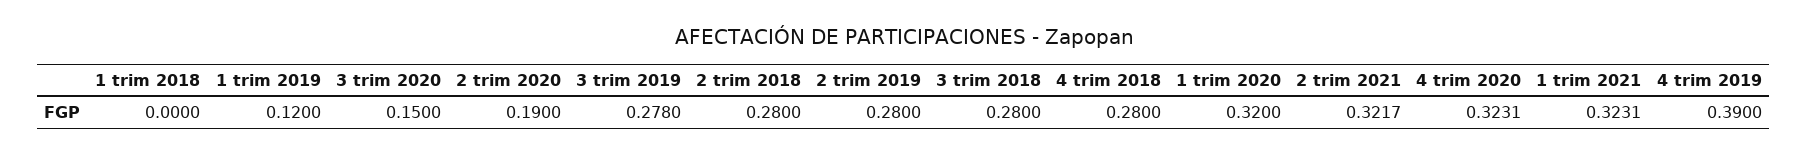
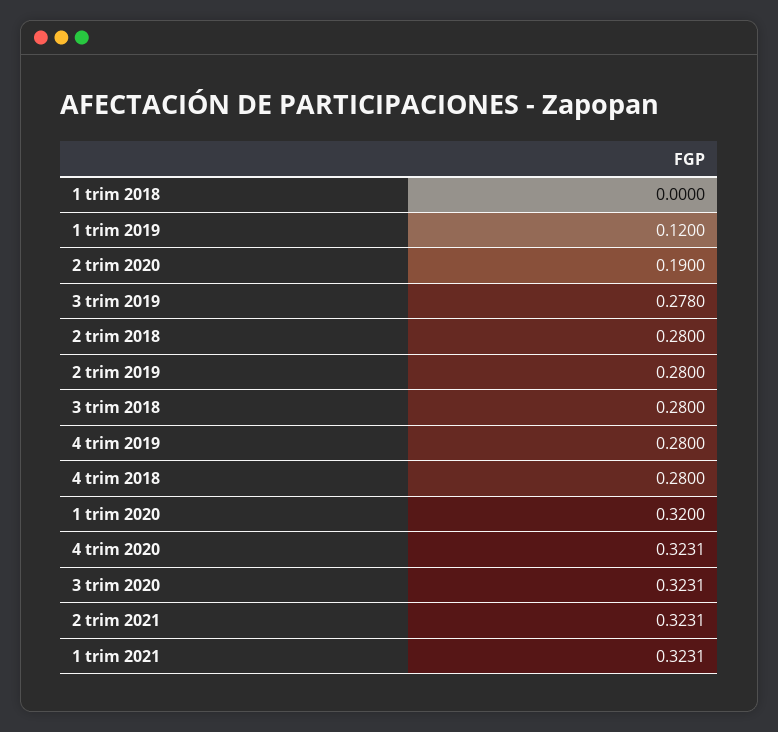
3 trim 2020: 0.15 -> 0.3231
2 trim 2021: 0.3217 -> 0.3231
4 trim 2019: 0.39 -> 0.28

